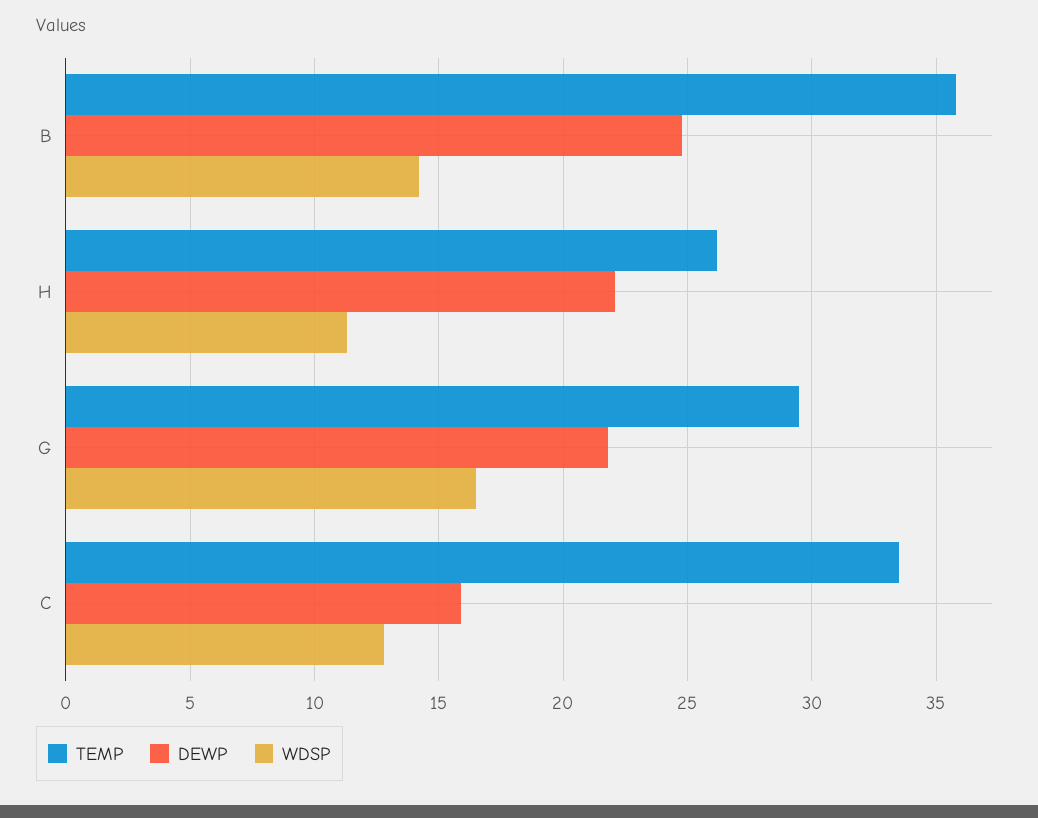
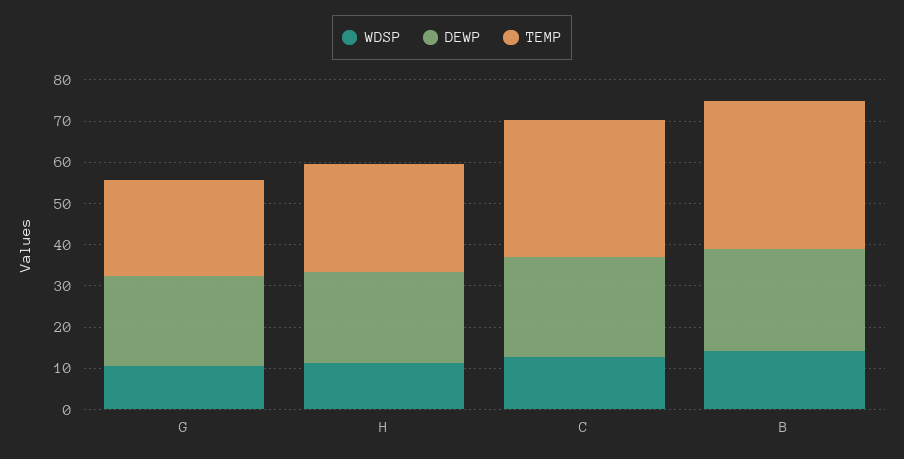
TEMP, G: 29.5 -> 24
WDSP, G: 16.5 -> 10
DEWP, C: 16 -> 24

